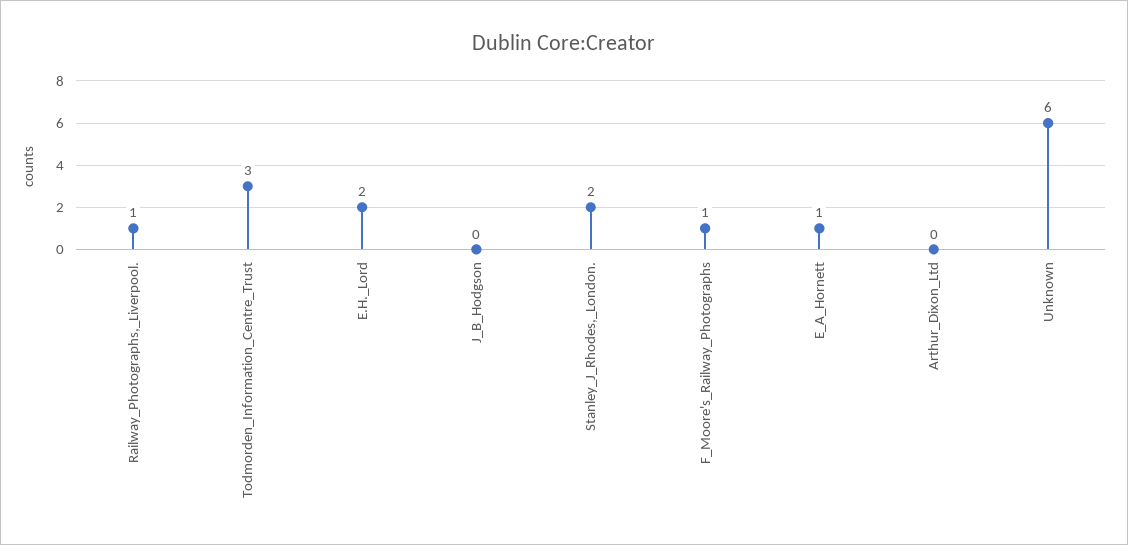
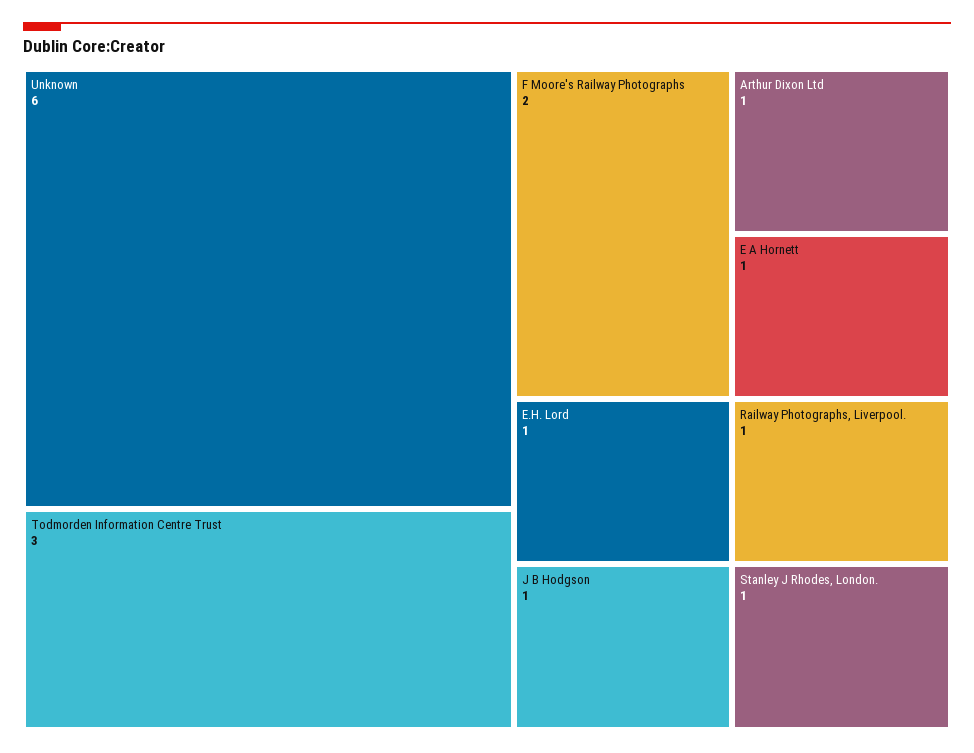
E.H._Lord: 2 -> 1
J_B_Hodgson: 0 -> 1
Stanley_J_Rhodes,_London.: 2 -> 1
F_Moore's_Railway_Photographs: 1 -> 2
Arthur_Dixon_Ltd: 0 -> 1

